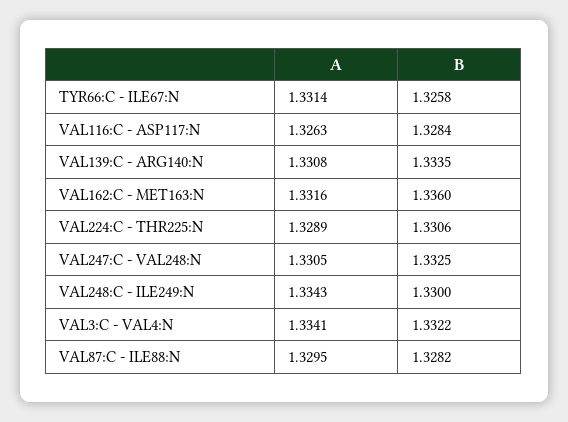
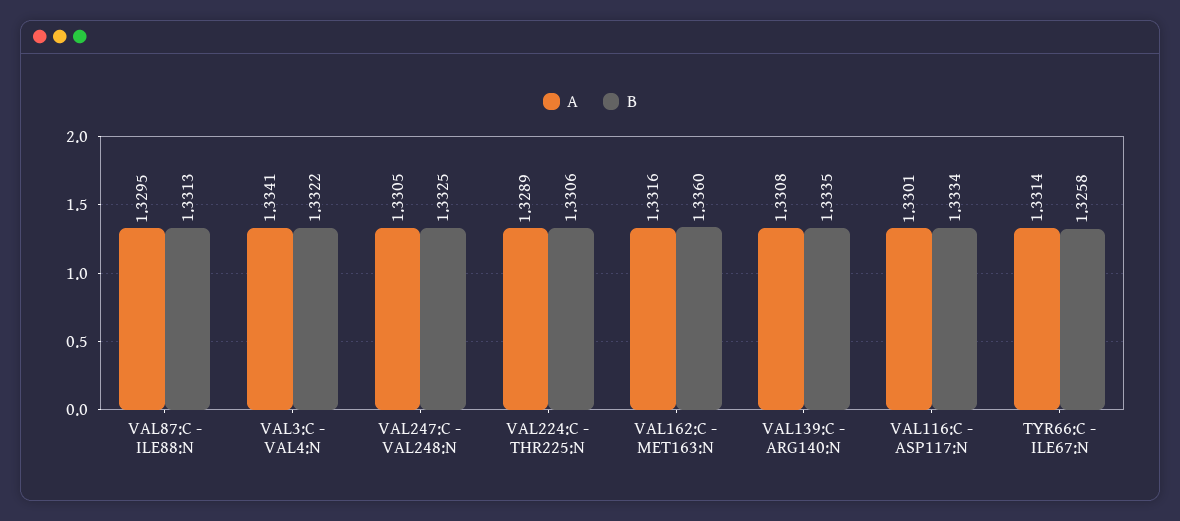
A, VAL116:C - ASP117:N: 1.3263 -> 1.3301
B, VAL116:C - ASP117:N: 1.3284 -> 1.3334
A, VAL248:C - ILE249:N: 1.3343 -> none
B, VAL248:C - ILE249:N: 1.33 -> none
B, VAL87:C - ILE88:N: 1.3282 -> 1.3313

